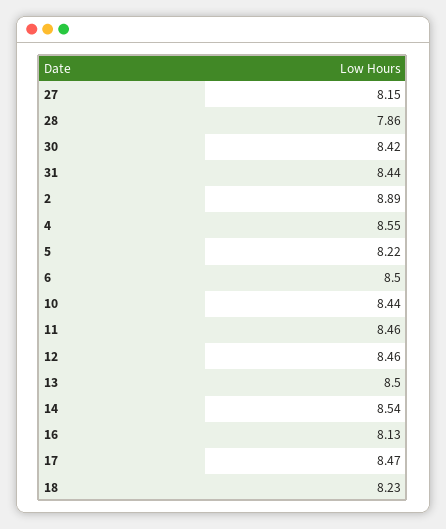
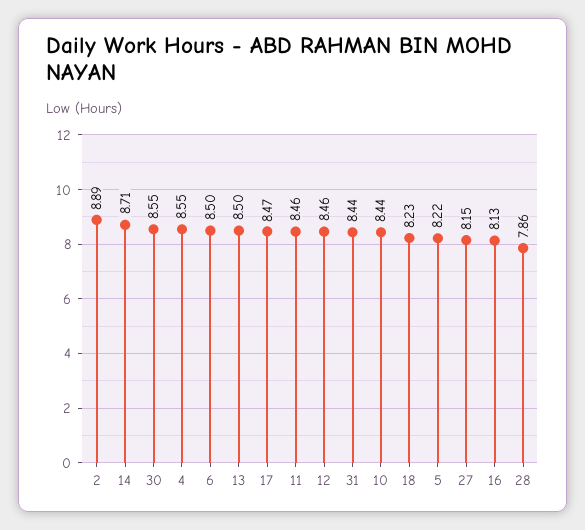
30: 8.42 -> 8.55
14: 8.54 -> 8.71

